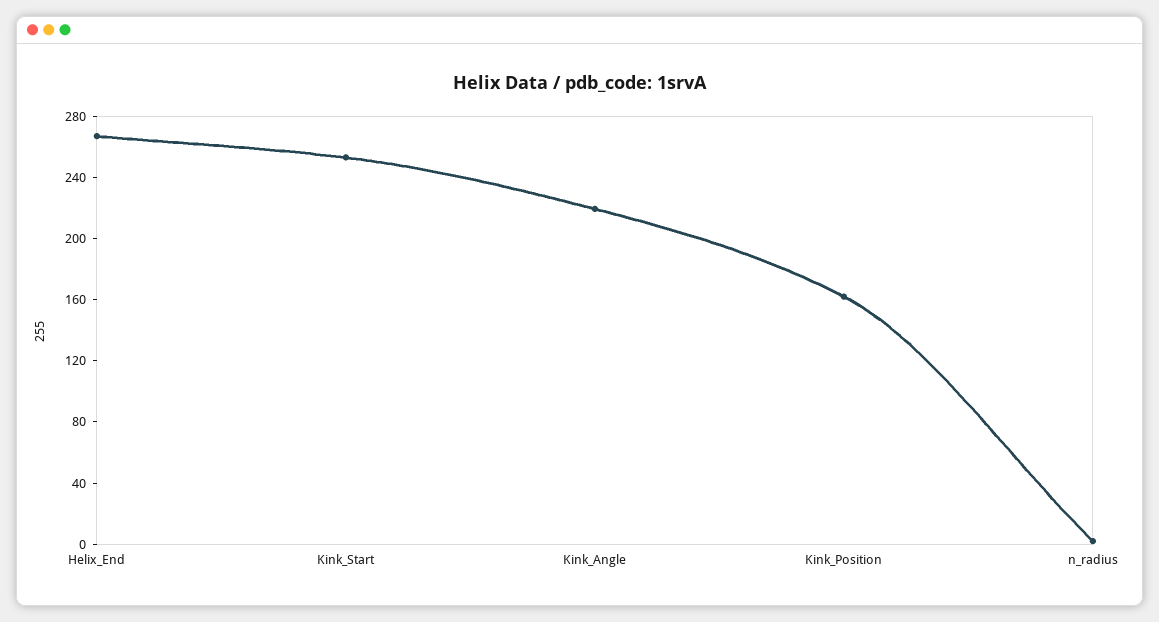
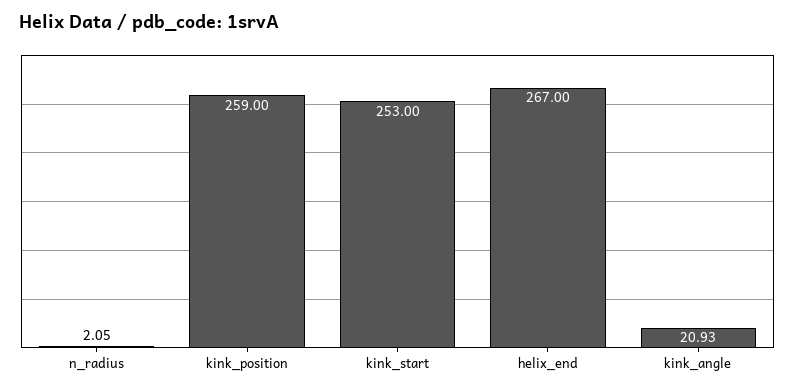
Kink_Angle: 220 -> 20.93
Kink_Position: 160 -> 259

